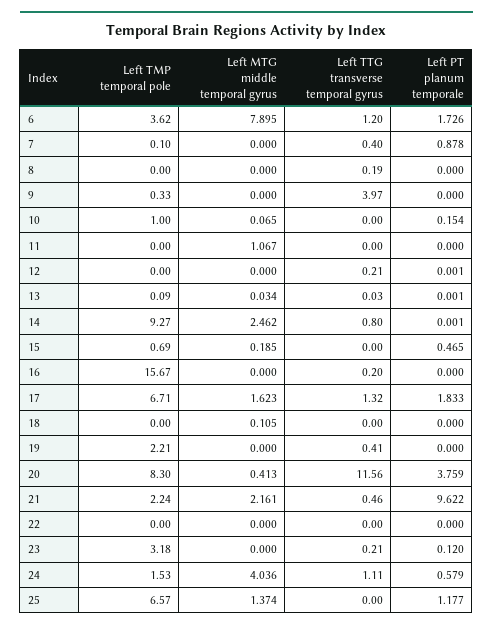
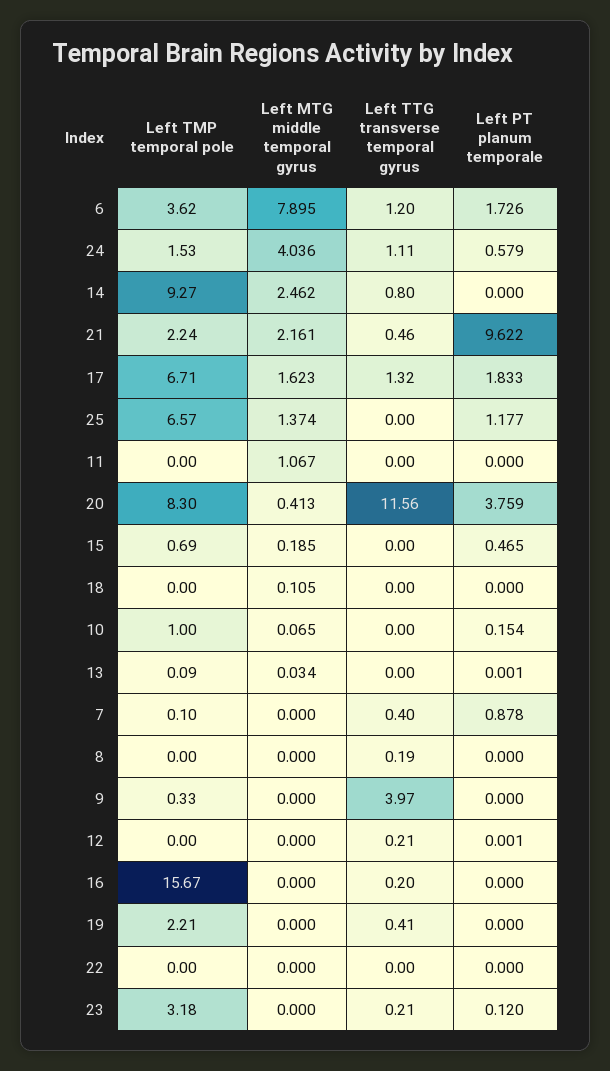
Left TTG transverse temporal gyrus, 13: 0.03 -> 0
Left PT planum temporale, 14: 0.001 -> 0

